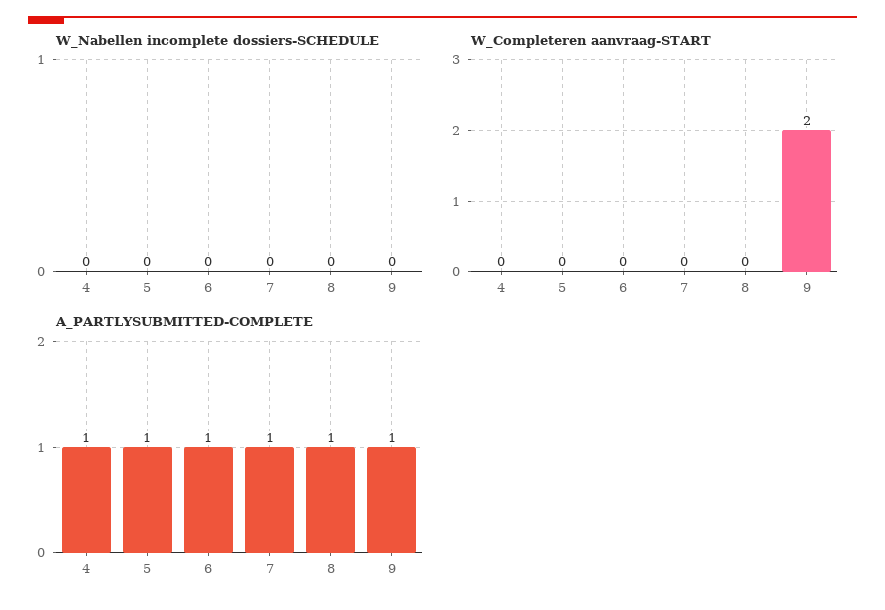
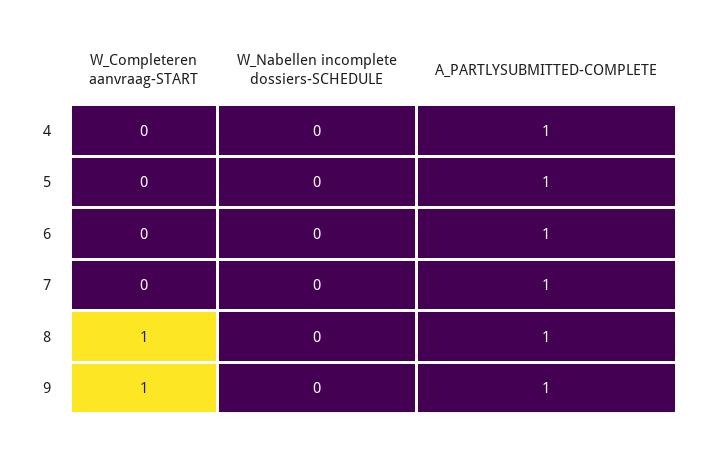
W_Completeren aanvraag-START, 8: 0 -> 1
W_Completeren aanvraag-START, 9: 2 -> 1

